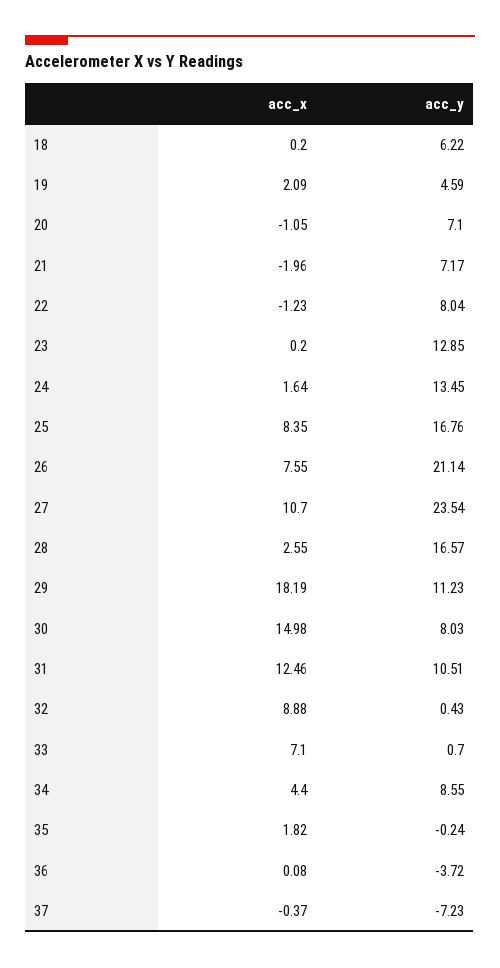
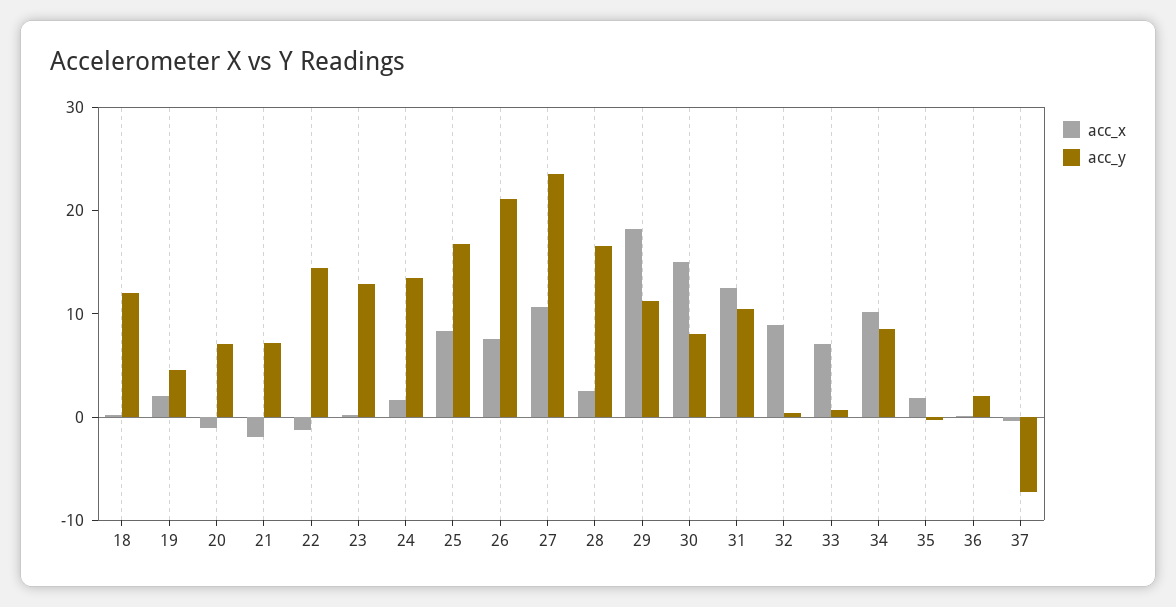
acc_y, 18: 6.22 -> 12
acc_y, 22: 8.04 -> 14
acc_x, 34: 4.4 -> 10
acc_y, 36: -3.72 -> 2

